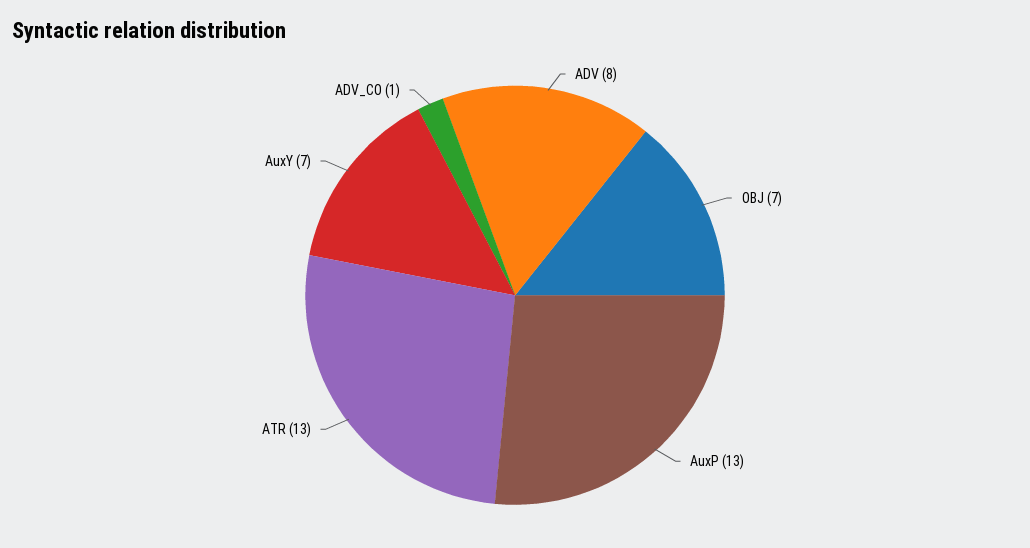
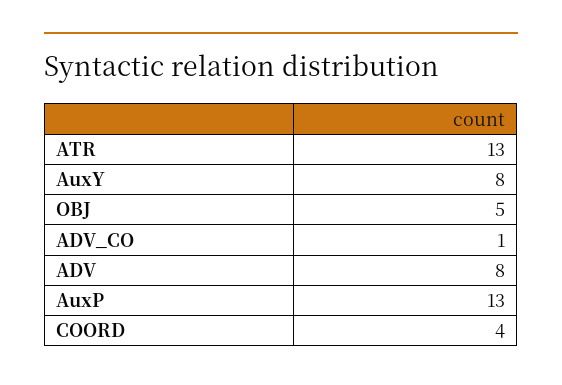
OBJ: 7 -> 5
AuxY: 7 -> 8
COORD: none -> 4

